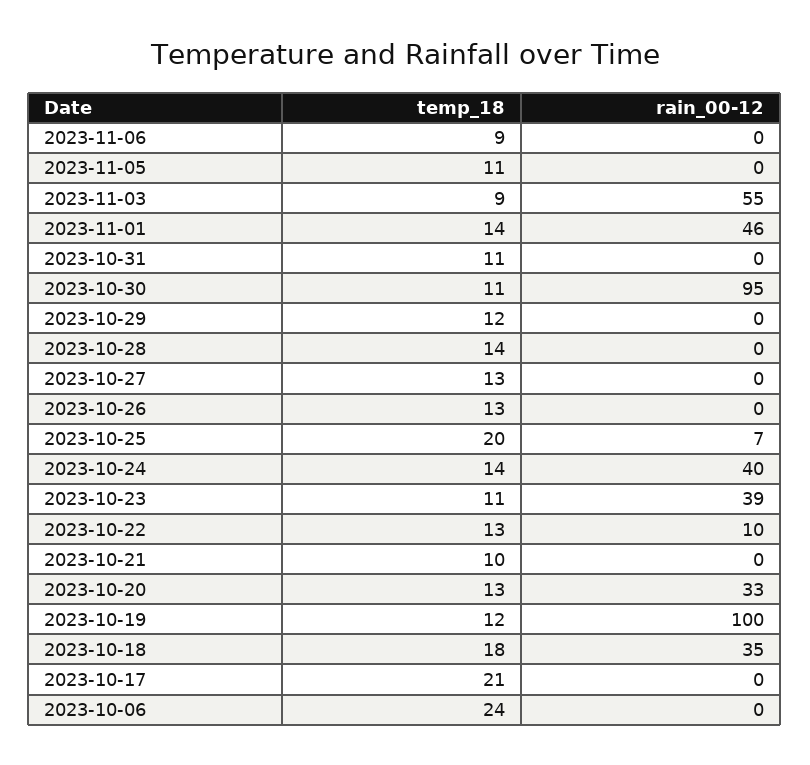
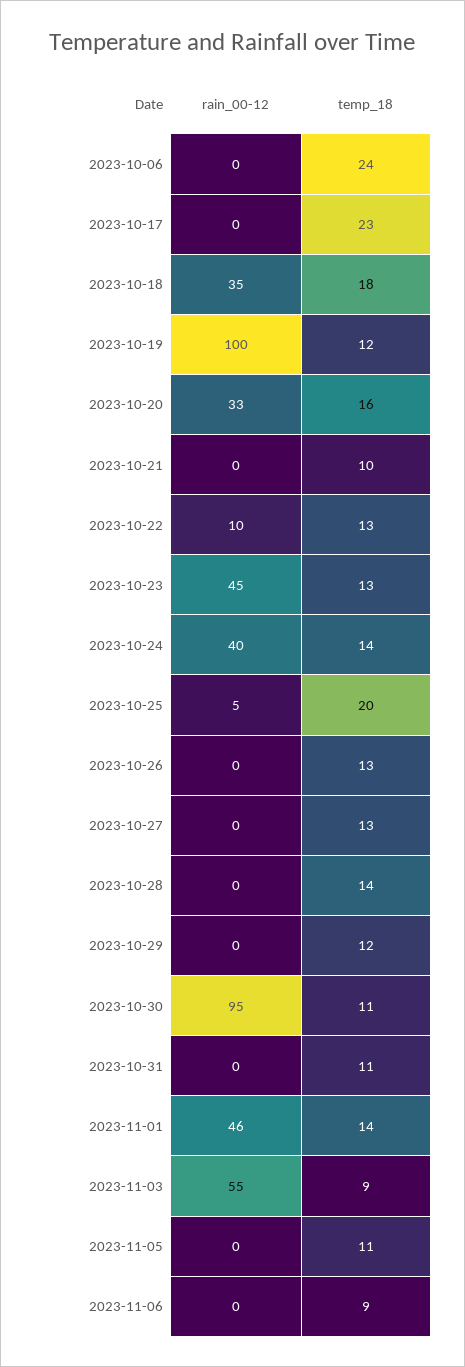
rain_00-12, 2023-10-25: 7 -> 5
temp_18, 2023-10-23: 11 -> 13
rain_00-12, 2023-10-23: 39 -> 45
temp_18, 2023-10-20: 13 -> 16
temp_18, 2023-10-17: 21 -> 23

